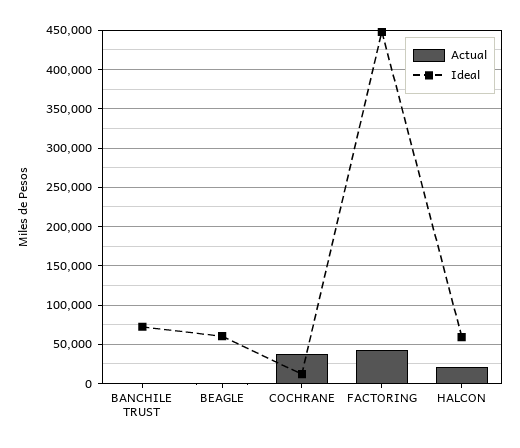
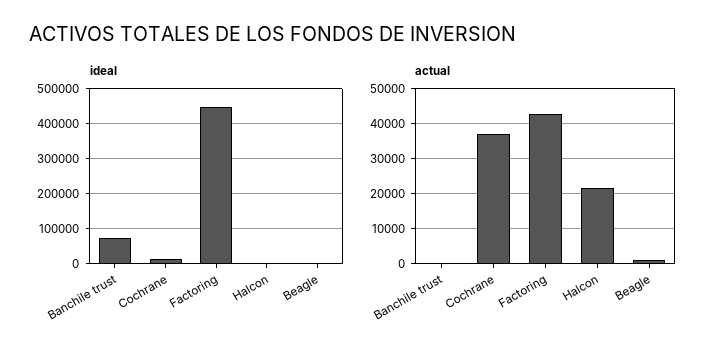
Ideal, BEAGLE: 60000 -> 0
Ideal, HALCON: 60000 -> 0

